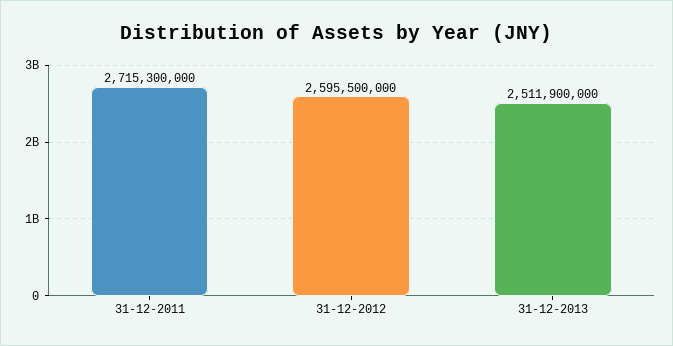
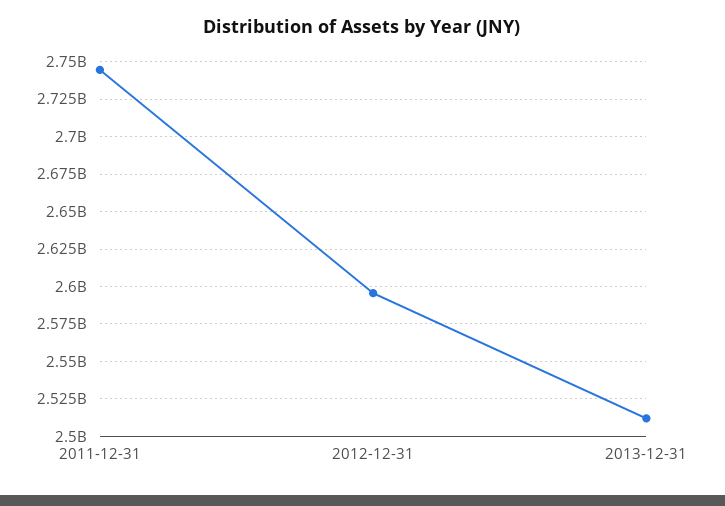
31-12-2011: 2715300000 -> 2745000000

